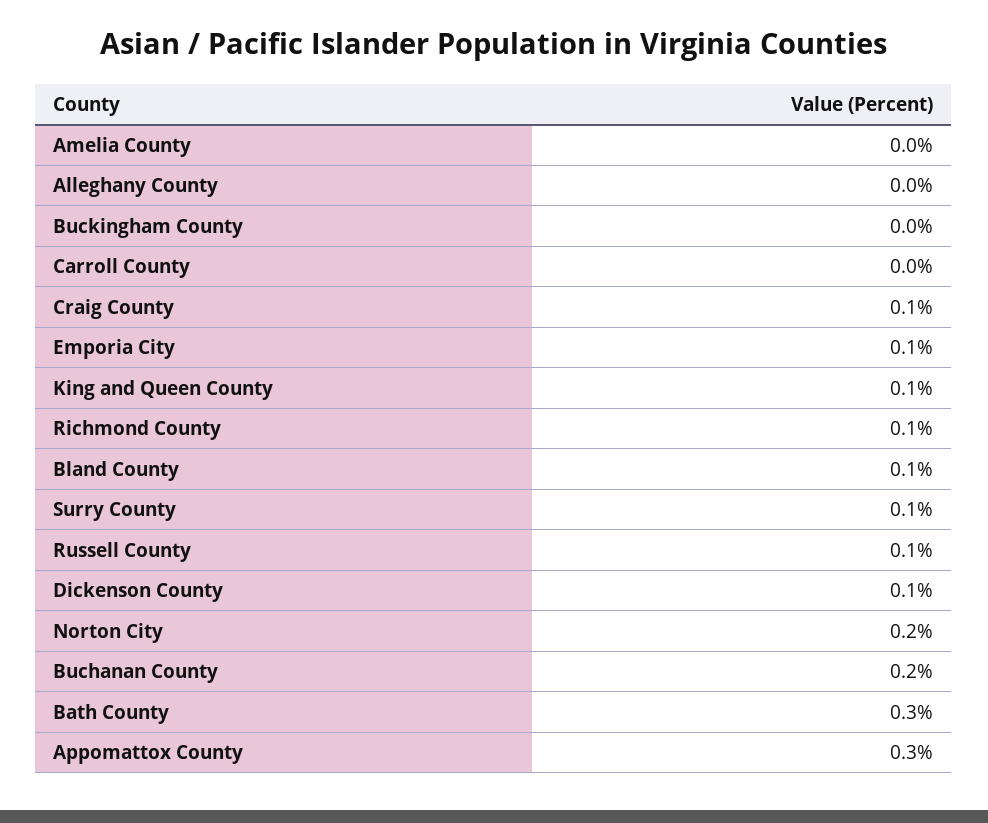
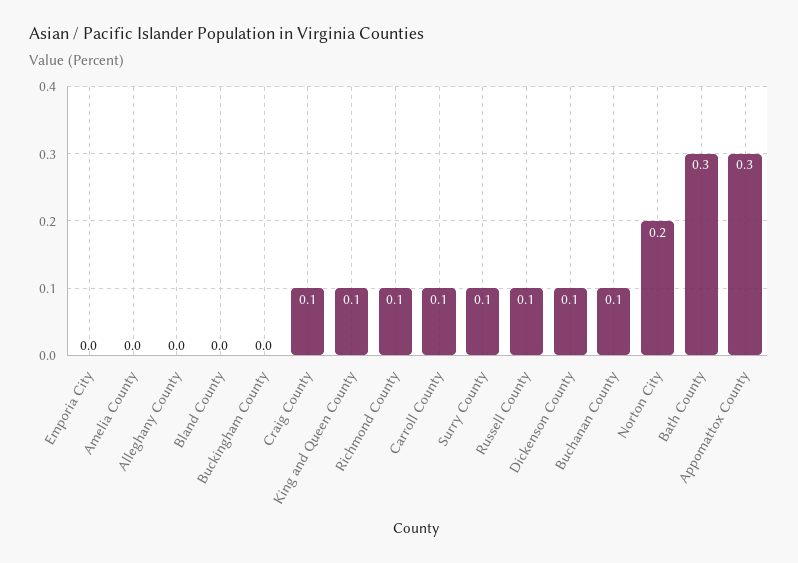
Carroll County: 0 -> 0.1
Emporia City: 0.1 -> 0
Bland County: 0.1 -> 0
Buchanan County: 0.2 -> 0.1

